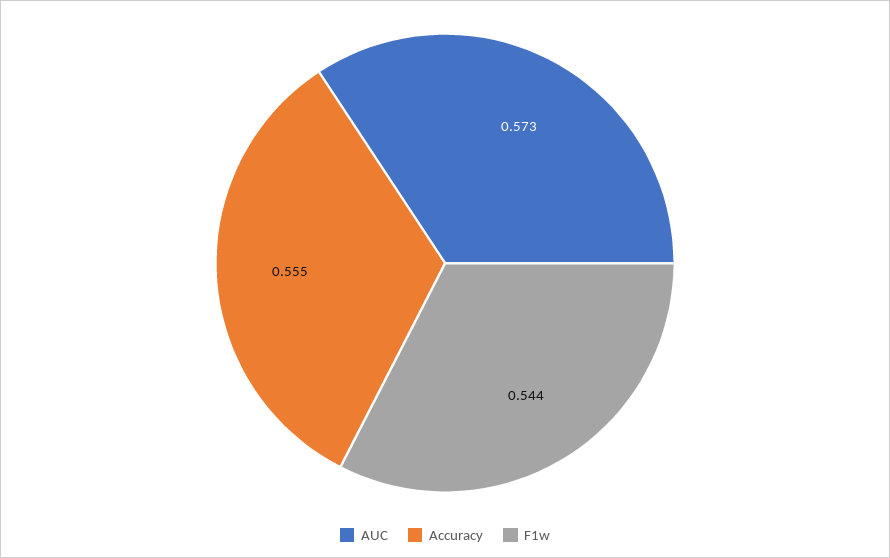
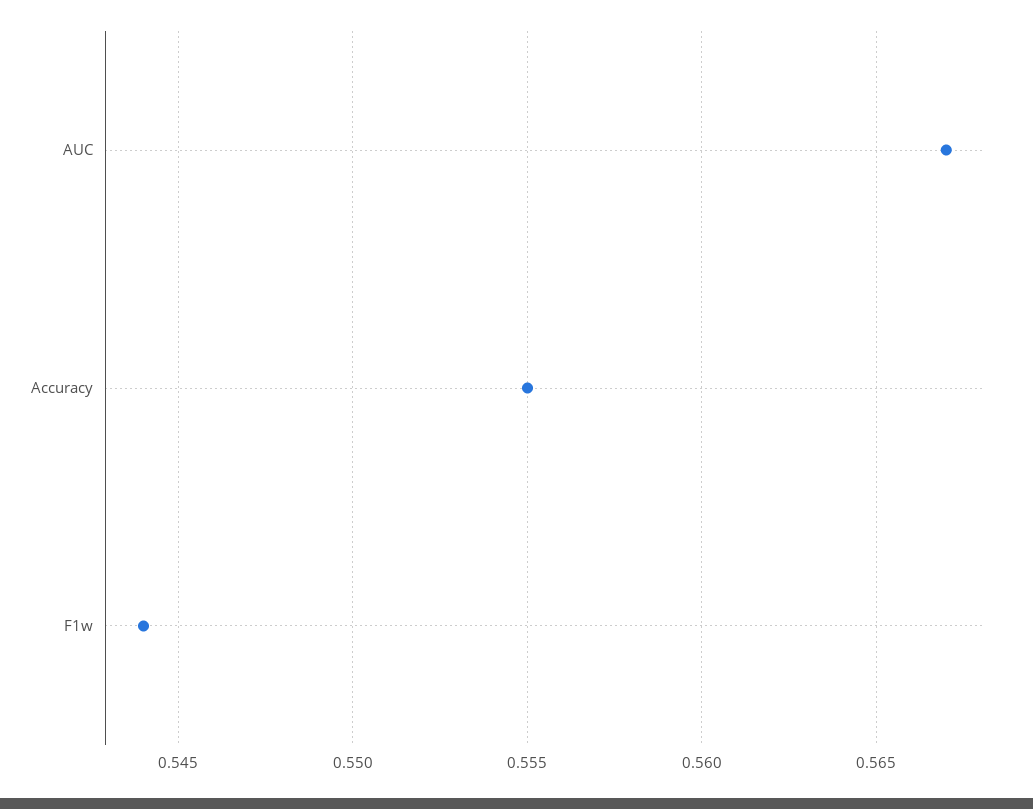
AUC: 0.573 -> 0.567

